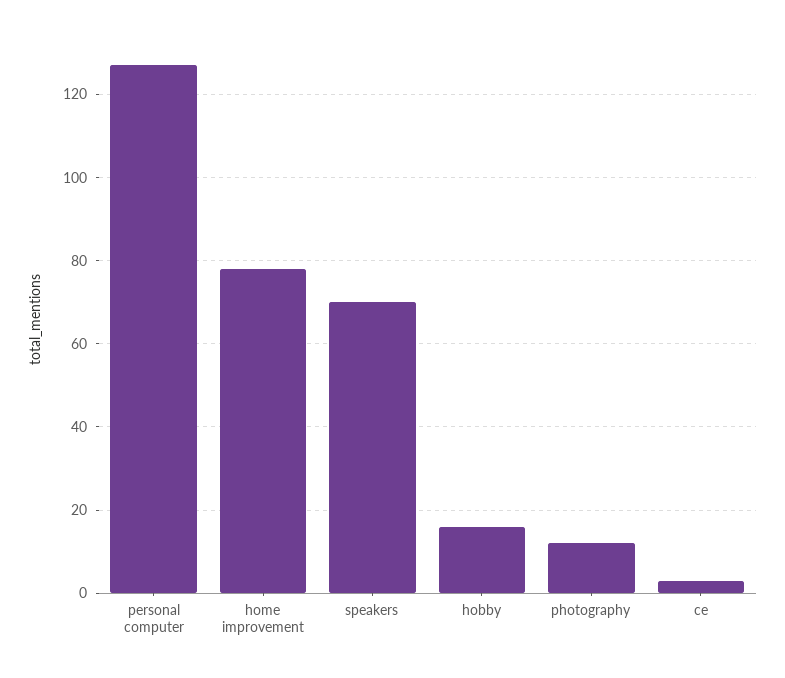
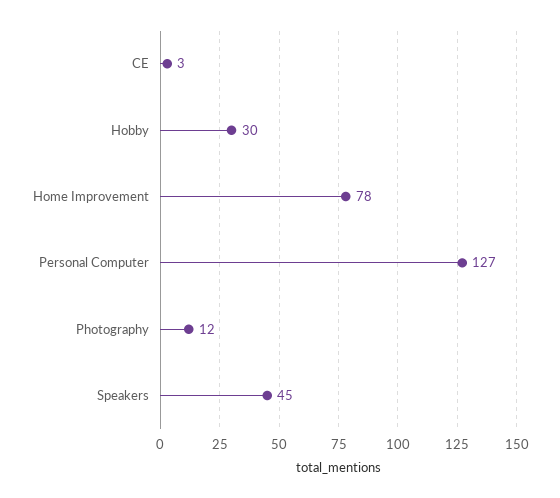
speakers: 70 -> 45
hobby: 15 -> 30

